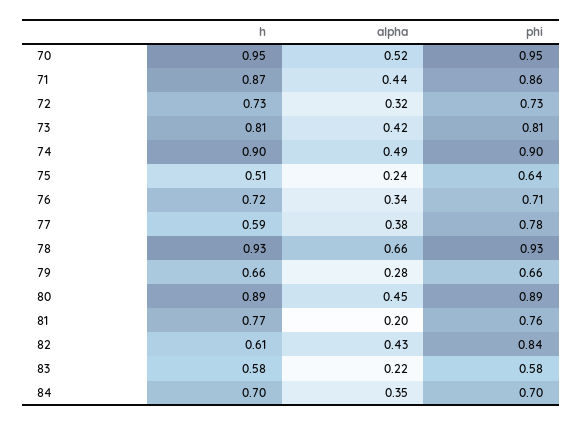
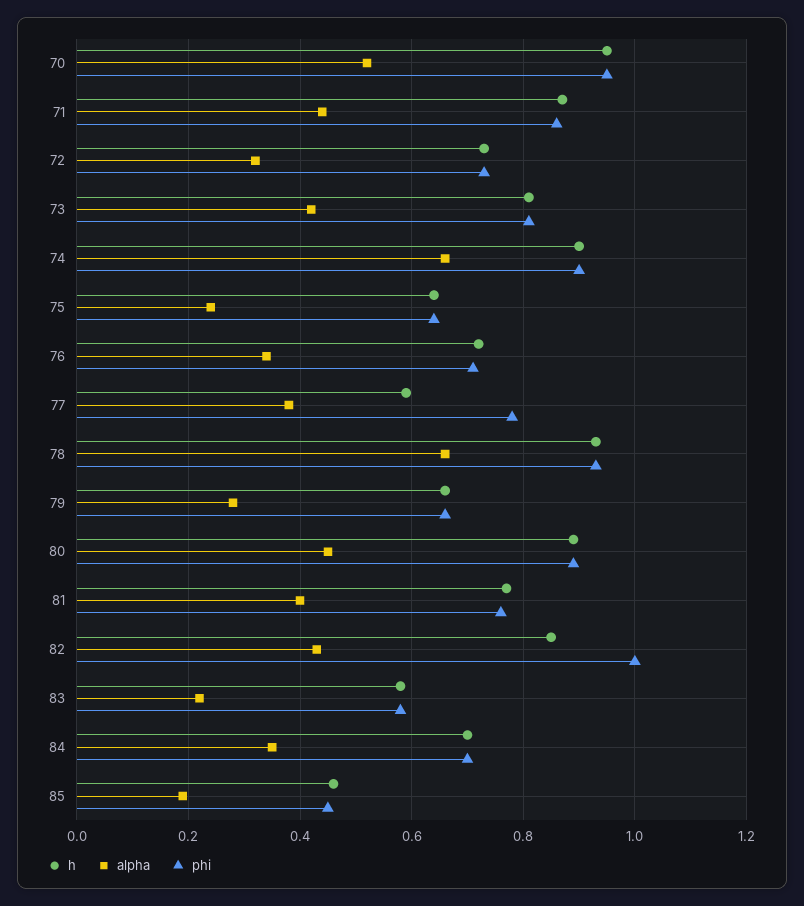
alpha, 74: 0.49 -> 0.65
h, 75: 0.51 -> 0.65
alpha, 81: 0.2 -> 0.4
h, 82: 0.61 -> 0.85
phi, 82: 0.84 -> 1
h, 85: none -> 0.45
alpha, 85: none -> 0.2
phi, 85: none -> 0.45

